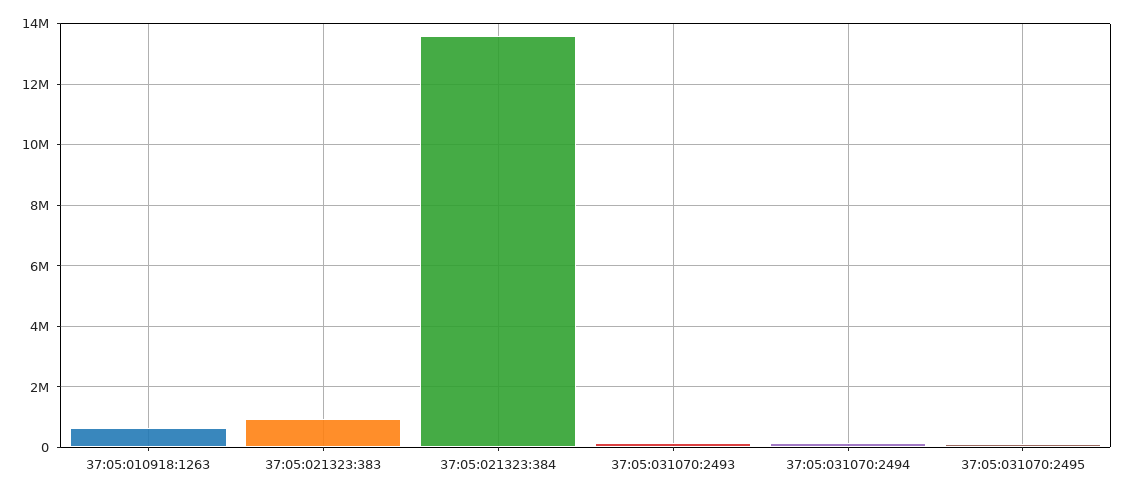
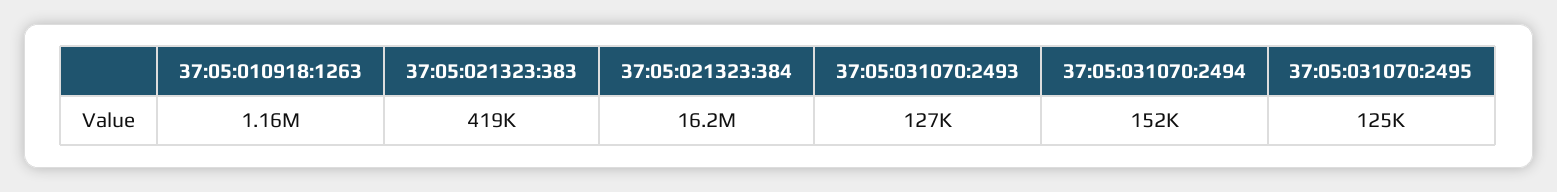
37:05:010918:1263: 600000 -> 1160000
37:05:021323:383: 1000000 -> 419000
37:05:021323:384: 13600000 -> 16200000

